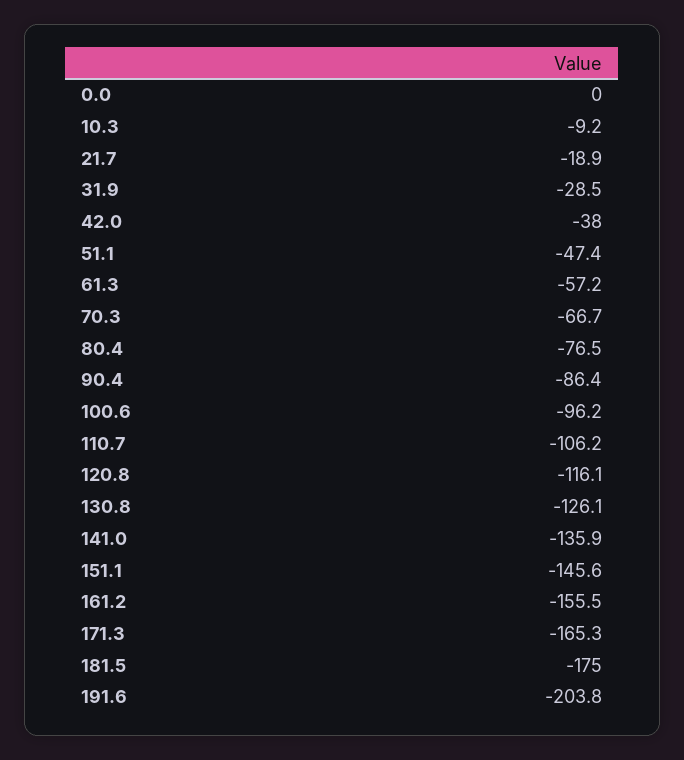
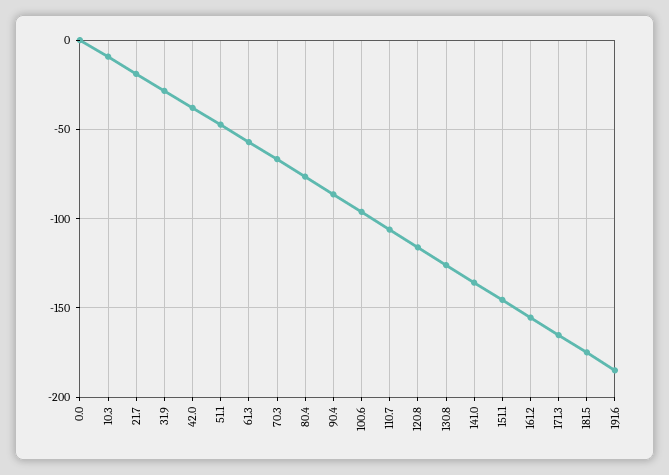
191.6: -203.8 -> -185

